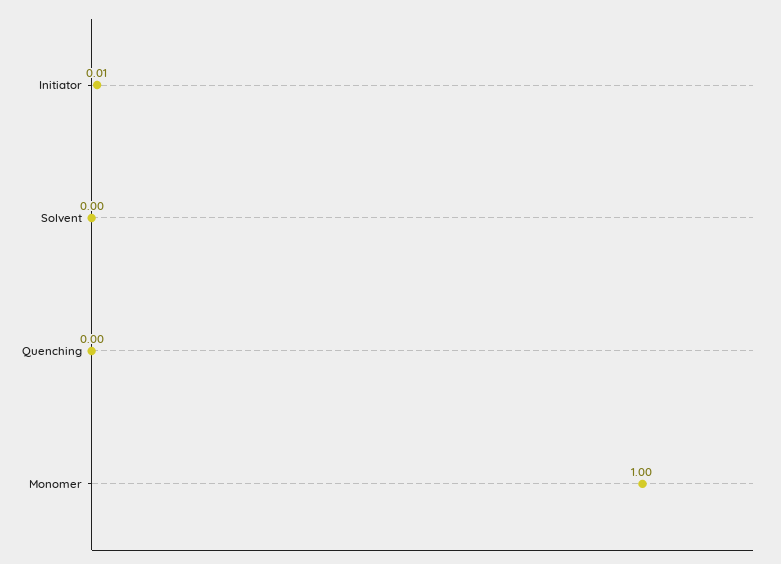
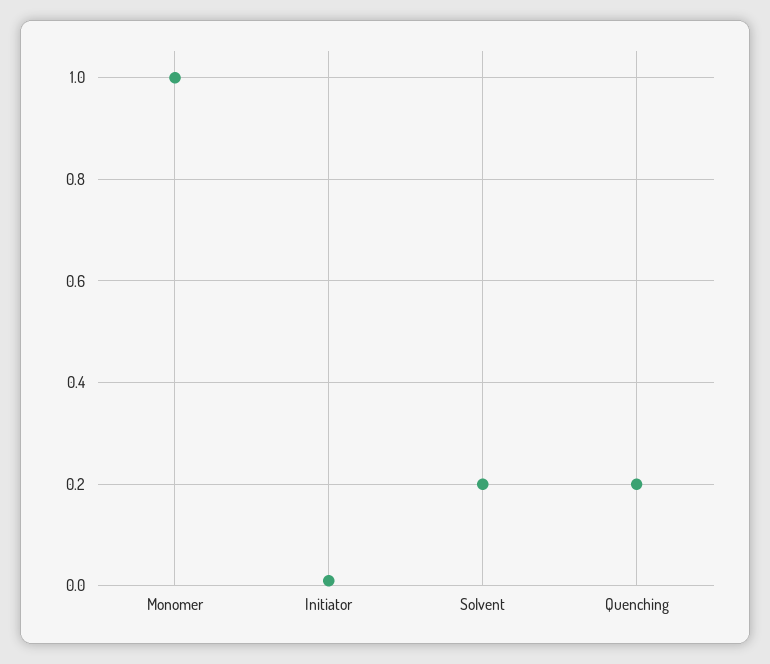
Solvent: 0 -> 0.2
Quenching: 0 -> 0.2

